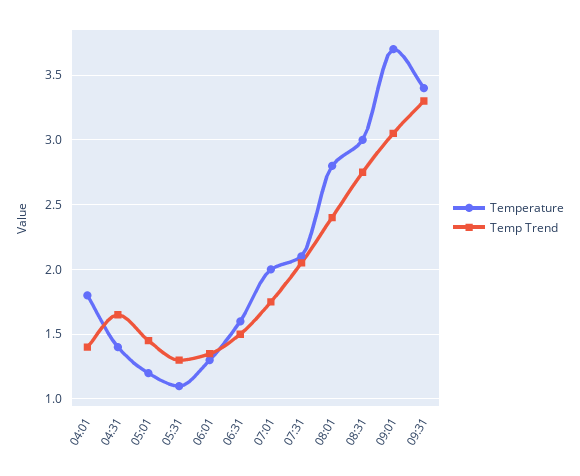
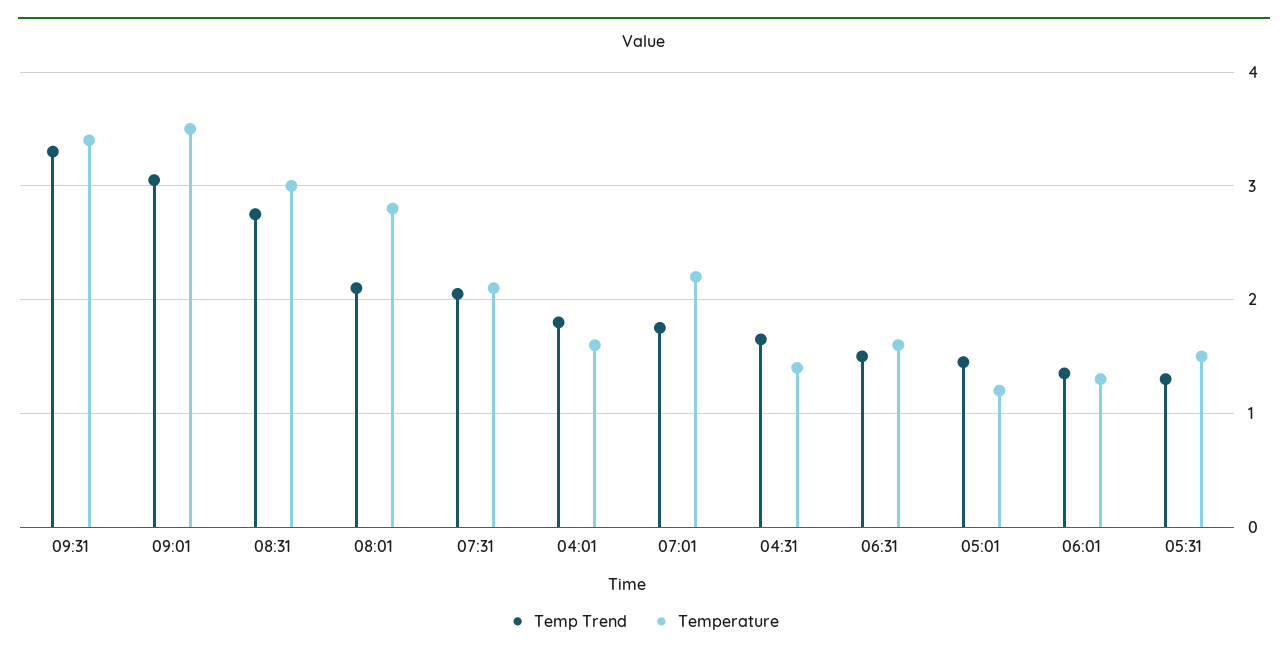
Temperature, 04:01: 1.8 -> 1.6
Temp Trend, 04:01: 1.4 -> 1.8
Temperature, 05:31: 1.1 -> 1.5
Temperature, 07:01: 2 -> 2.2
Temp Trend, 08:01: 2.4 -> 2.1
Temperature, 09:01: 3.7 -> 3.5

